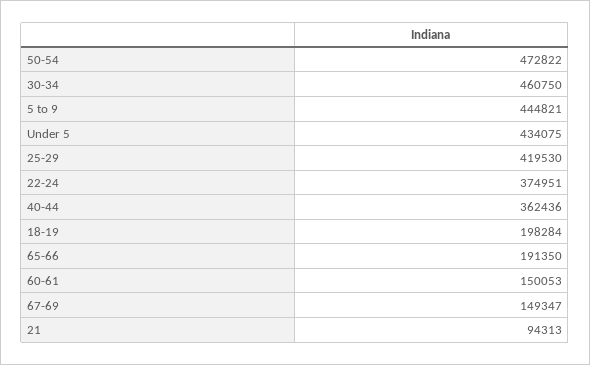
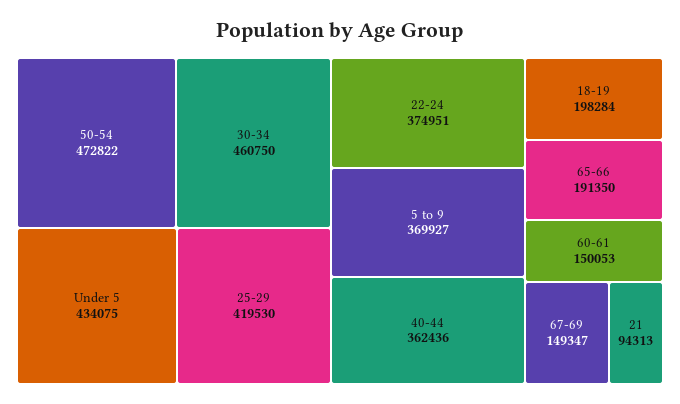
5 to 9: 444821 -> 369927

